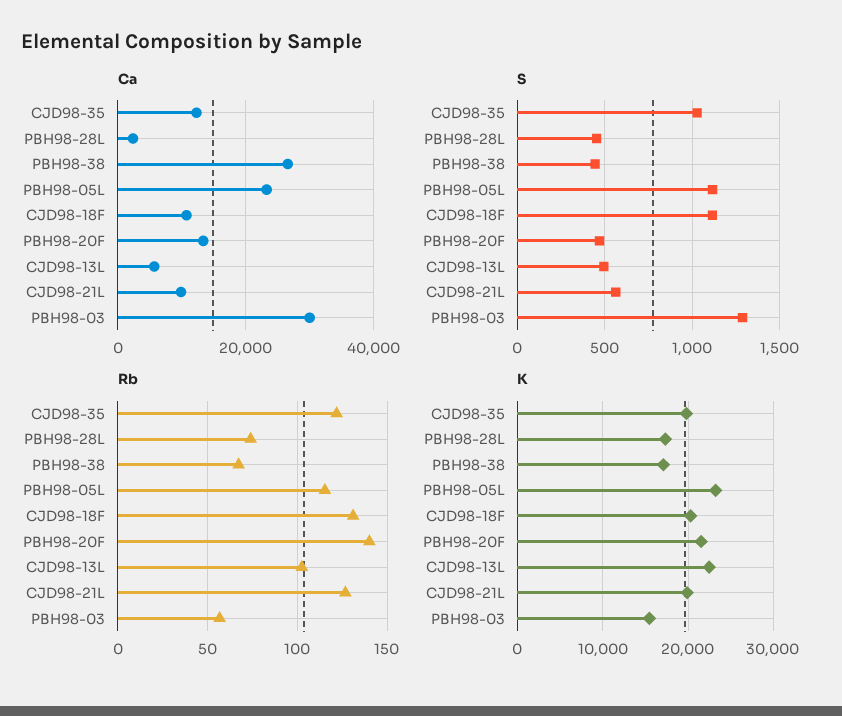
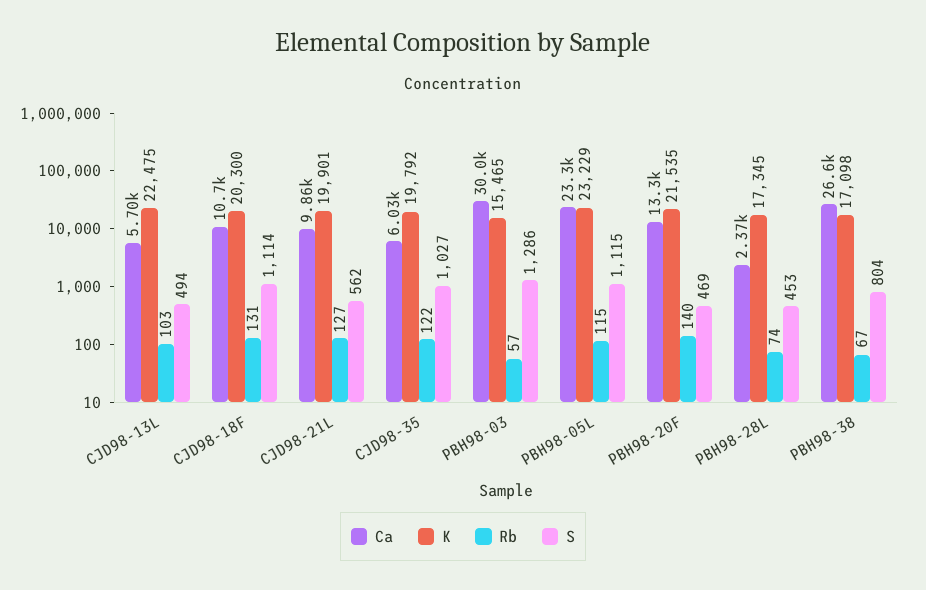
Ca, CJD98-35: 12000 -> 6030
S, PBH98-38: 450 -> 804

